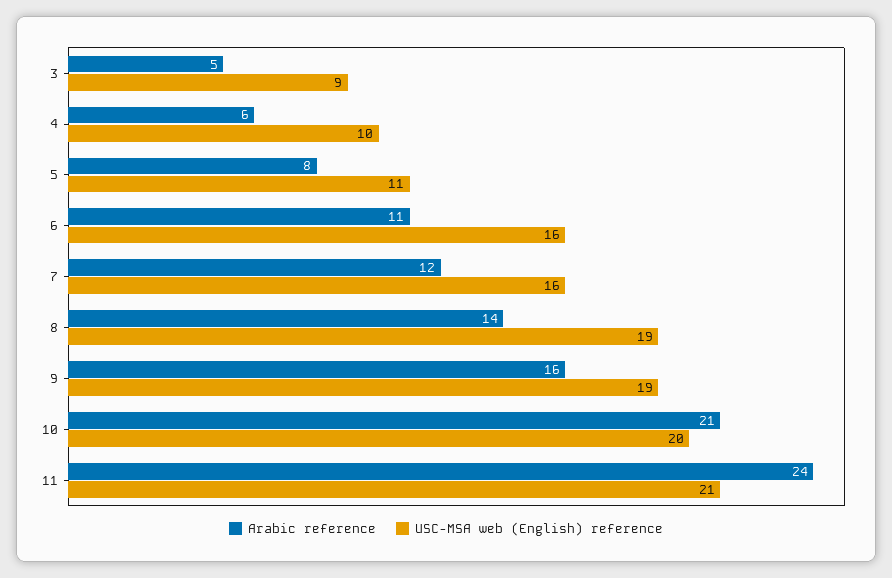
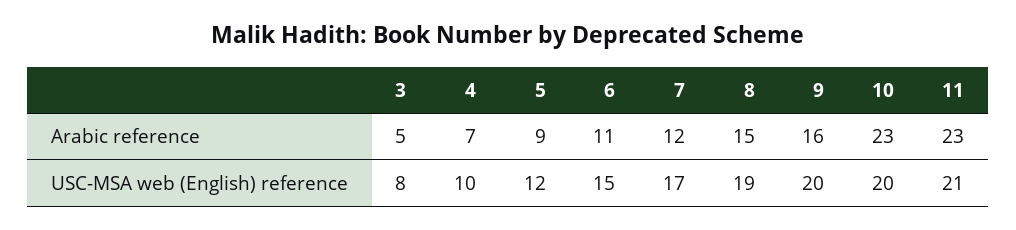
USC-MSA web (English) reference, 3: 9 -> 8
Arabic reference, 4: 6 -> 7
Arabic reference, 5: 8 -> 9
USC-MSA web (English) reference, 5: 11 -> 12
USC-MSA web (English) reference, 6: 16 -> 15
USC-MSA web (English) reference, 7: 16 -> 17
Arabic reference, 8: 14 -> 15
USC-MSA web (English) reference, 9: 19 -> 20
Arabic reference, 10: 21 -> 23
Arabic reference, 11: 24 -> 23

